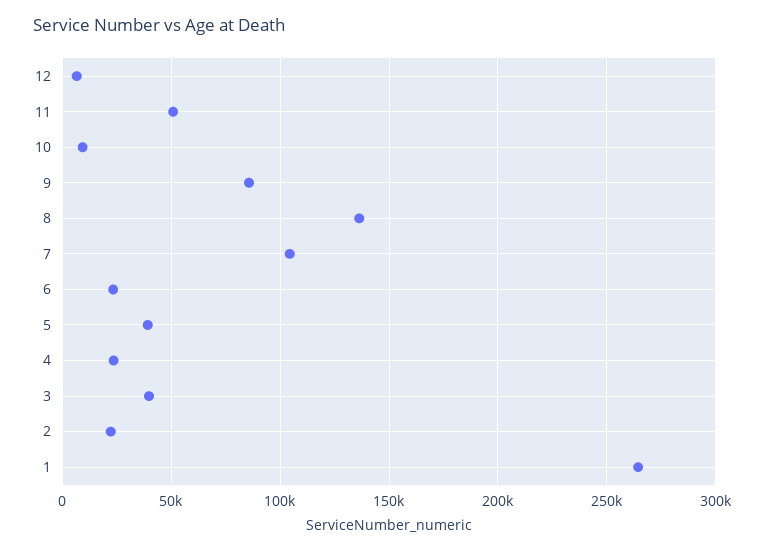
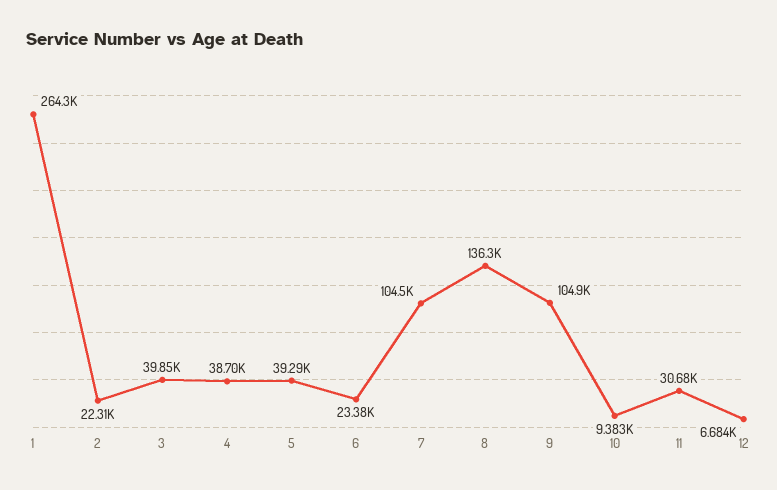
11: 50000 -> 30680
9: 85000 -> 104900
4: 25000 -> 38700

